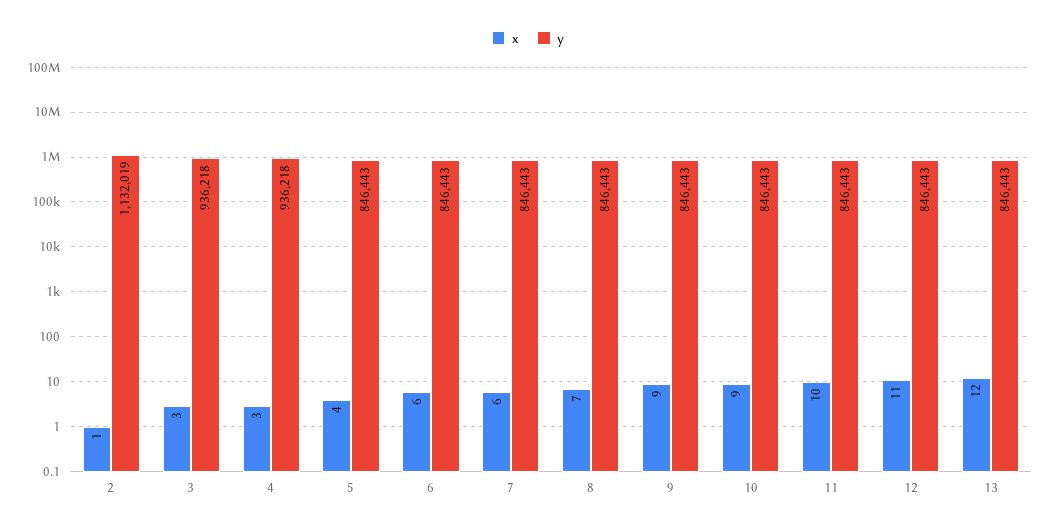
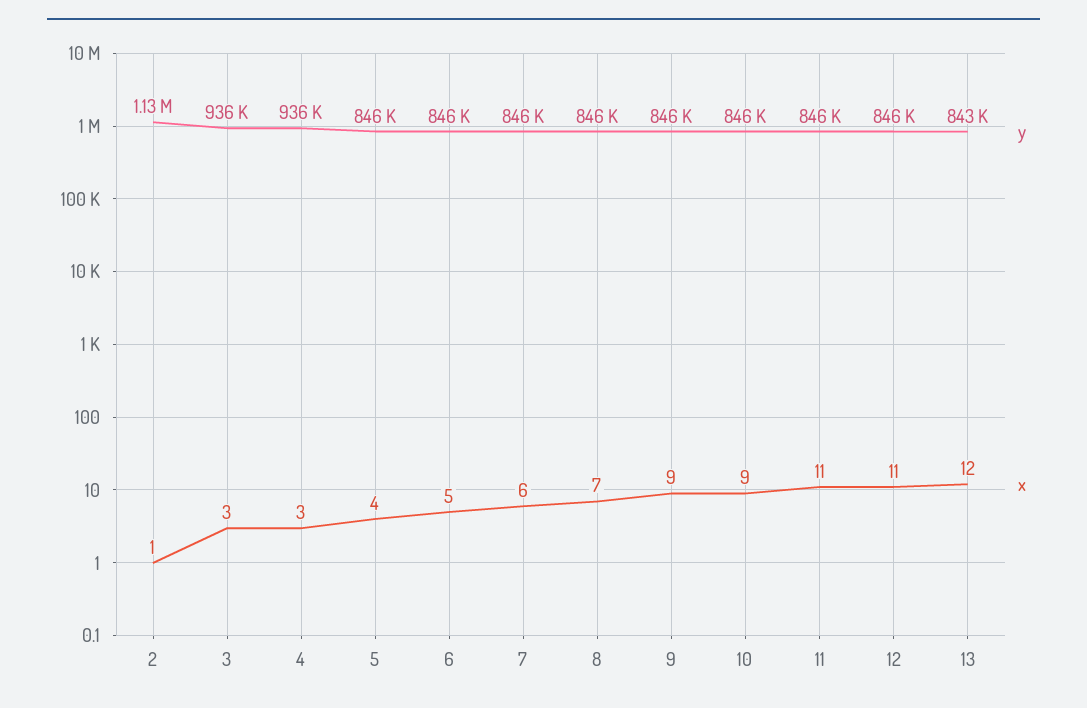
x, 6: 6 -> 5
x, 11: 10 -> 11
y, 13: 846443 -> 843000

